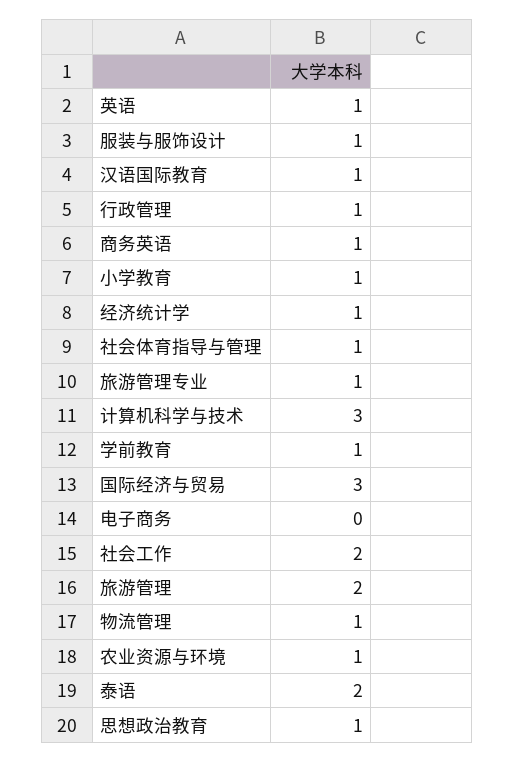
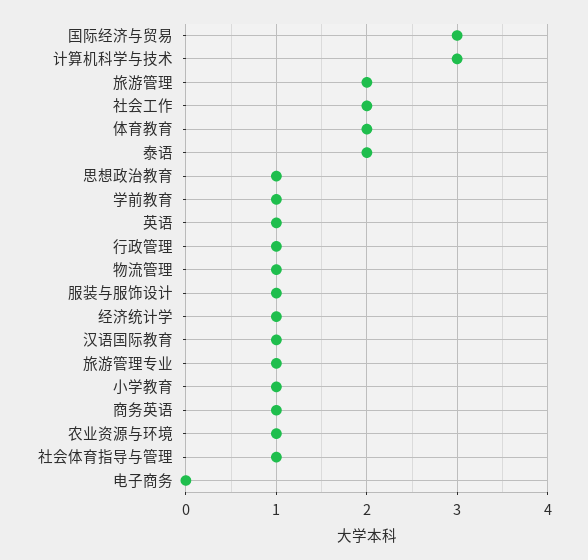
体育教育: none -> 2

